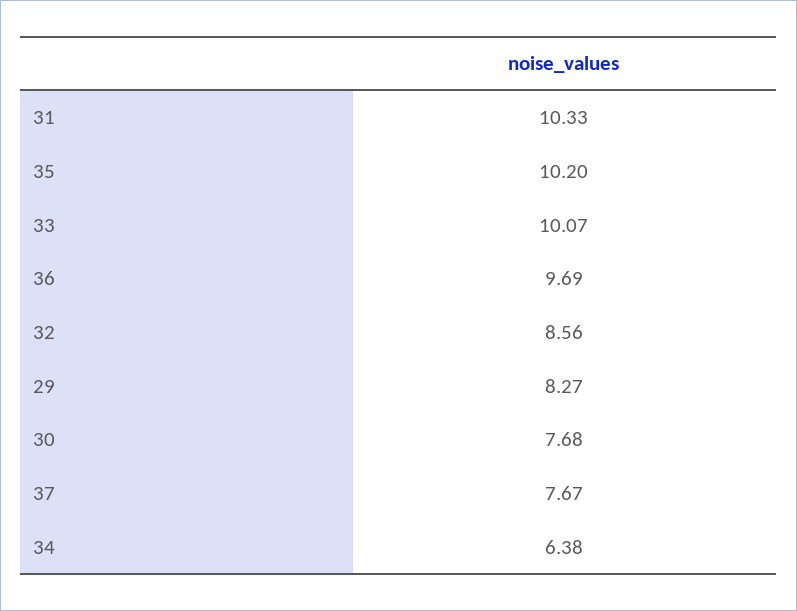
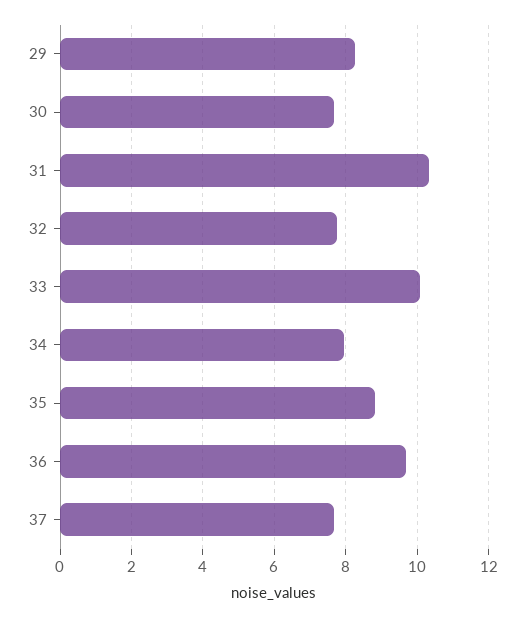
35: 10.2 -> 8.8
32: 8.56 -> 7.8
34: 6.38 -> 8

